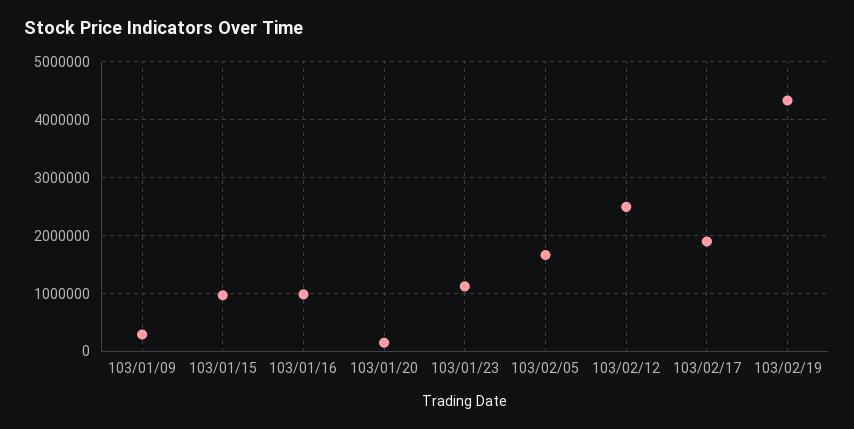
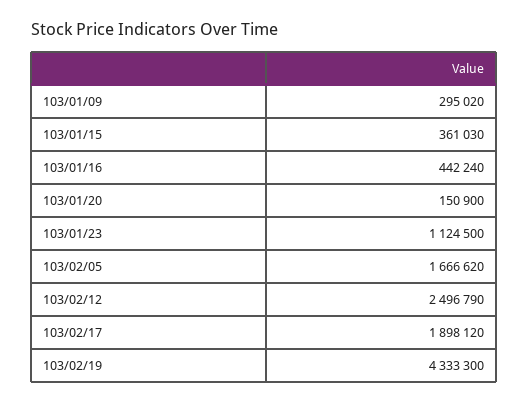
103/01/15: 1000000 -> 361030
103/01/16: 1000000 -> 442240

